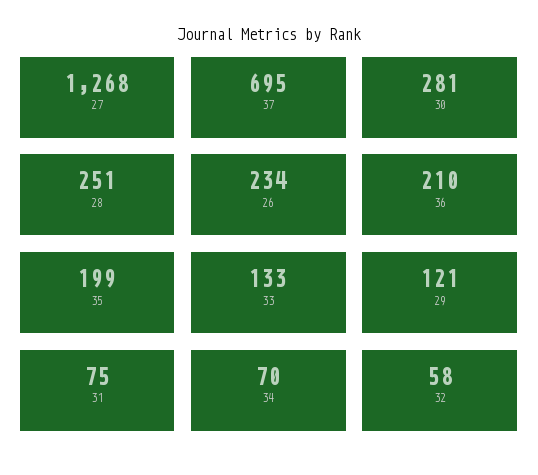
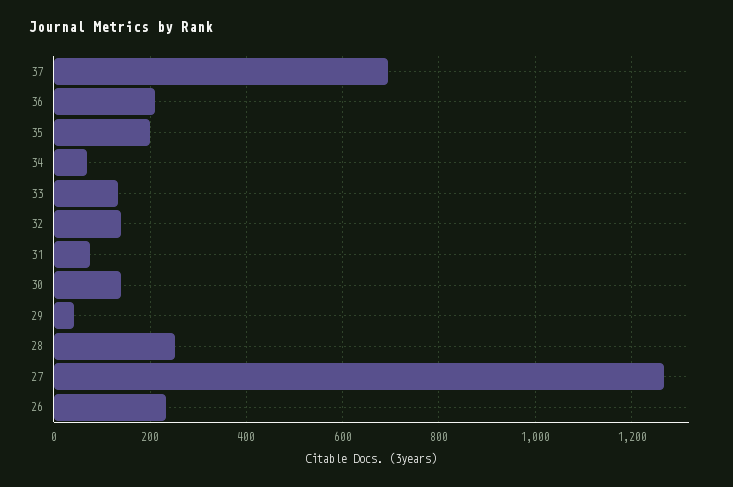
30: 281 -> 140
29: 121 -> 40
32: 58 -> 140

